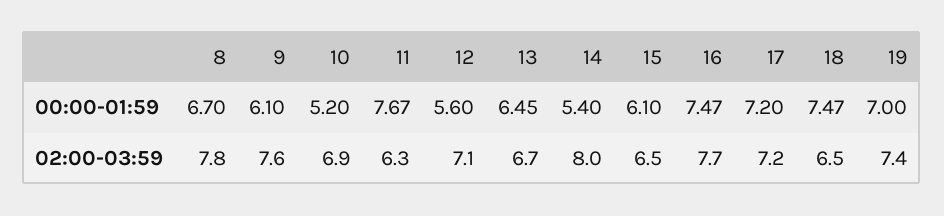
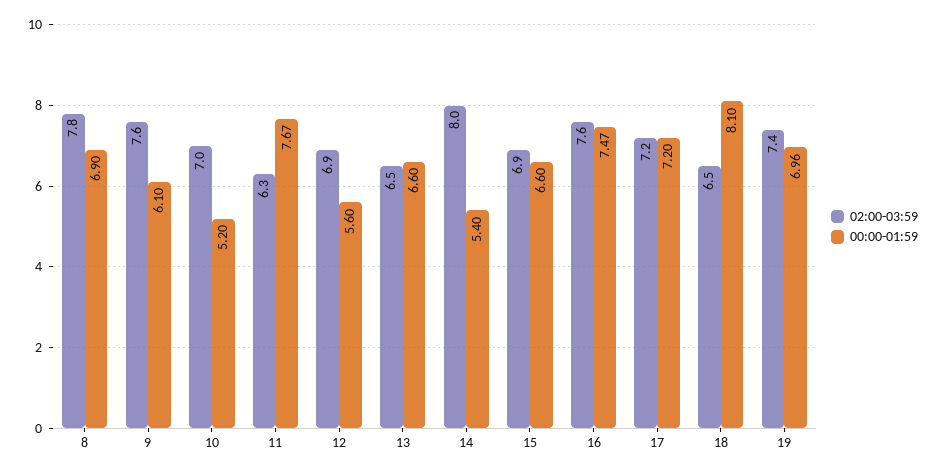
00:00-01:59, 8: 6.7 -> 6.9
00:00-01:59, 13: 6.45 -> 6.6
00:00-01:59, 15: 6.1 -> 6.6
00:00-01:59, 18: 7.47 -> 8.1
00:00-01:59, 19: 7 -> 6.96
02:00-03:59, 10: 6.9 -> 7
02:00-03:59, 12: 7.1 -> 6.9
02:00-03:59, 13: 6.7 -> 6.5
02:00-03:59, 15: 6.5 -> 6.9
02:00-03:59, 16: 7.7 -> 7.6

